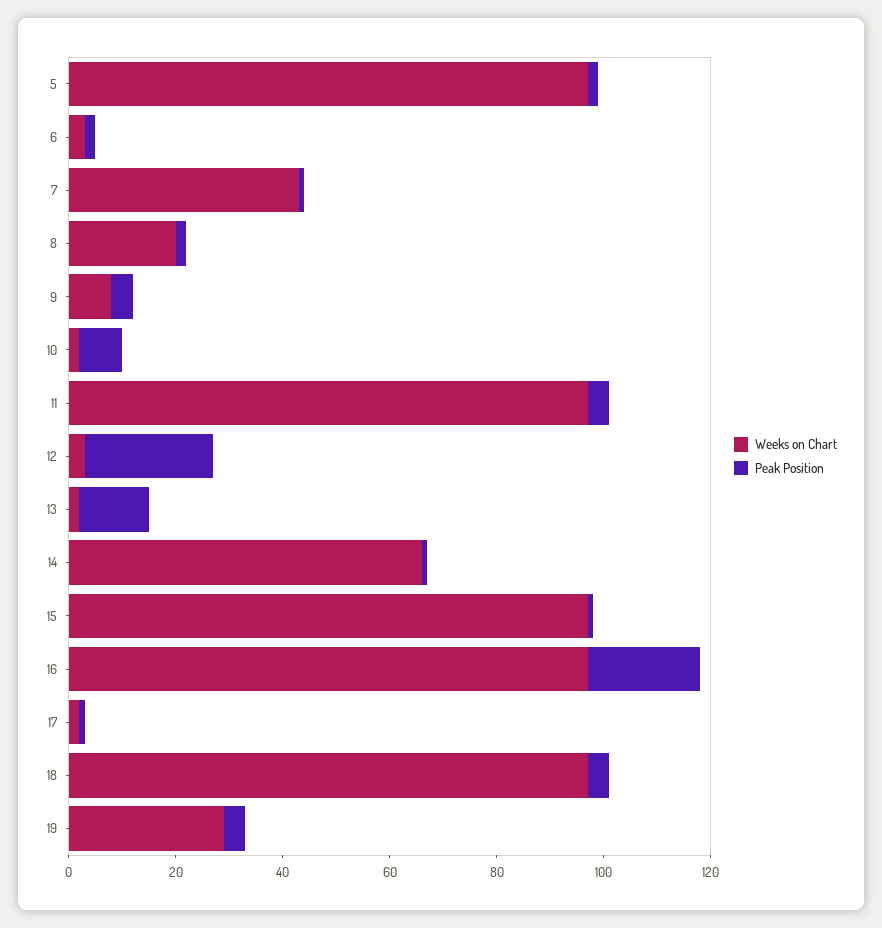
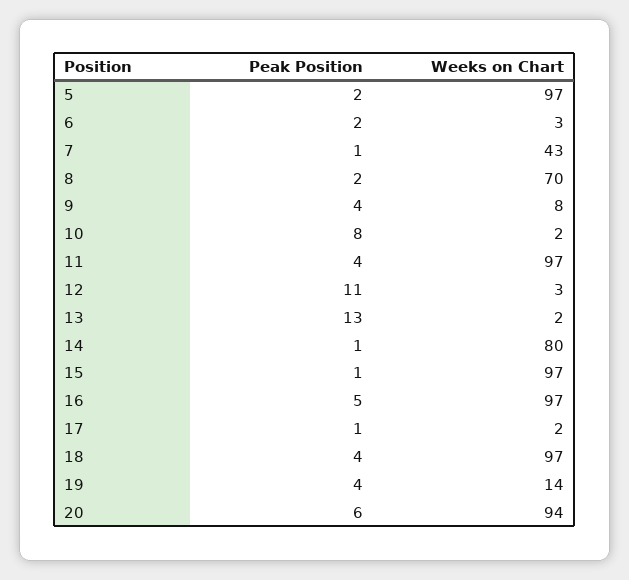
Weeks on Chart, 8: 20 -> 70
Peak Position, 12: 25 -> 11
Weeks on Chart, 14: 65 -> 80
Peak Position, 16: 20 -> 5
Weeks on Chart, 19: 30 -> 14
Peak Position, 20: none -> 6
Weeks on Chart, 20: none -> 94

